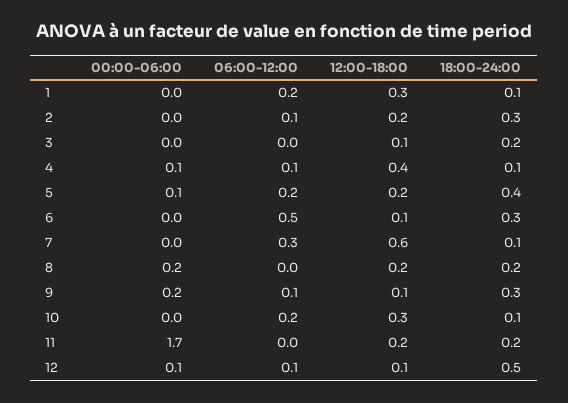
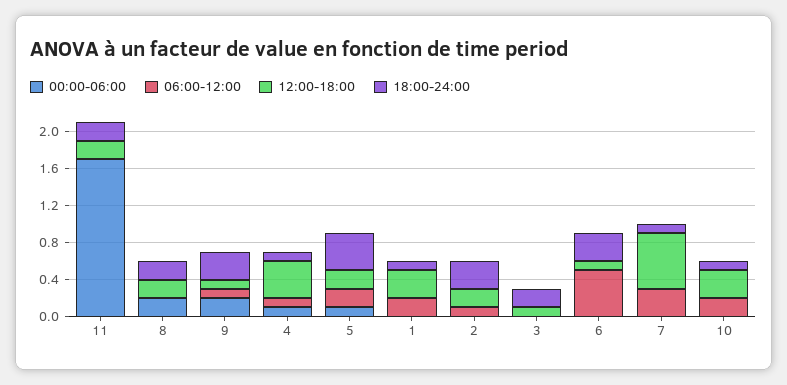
00:00-06:00, 12: 0.1 -> none
06:00-12:00, 12: 0.1 -> none
12:00-18:00, 12: 0.1 -> none
18:00-24:00, 12: 0.5 -> none

